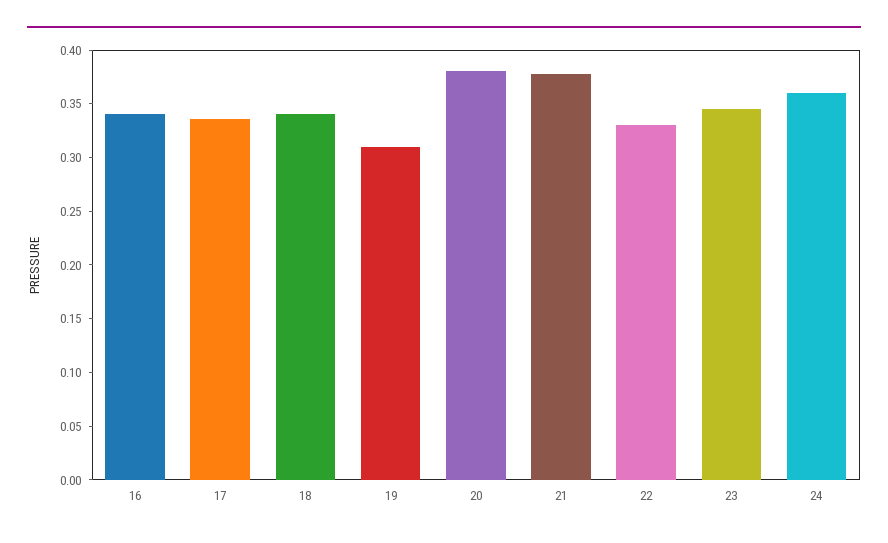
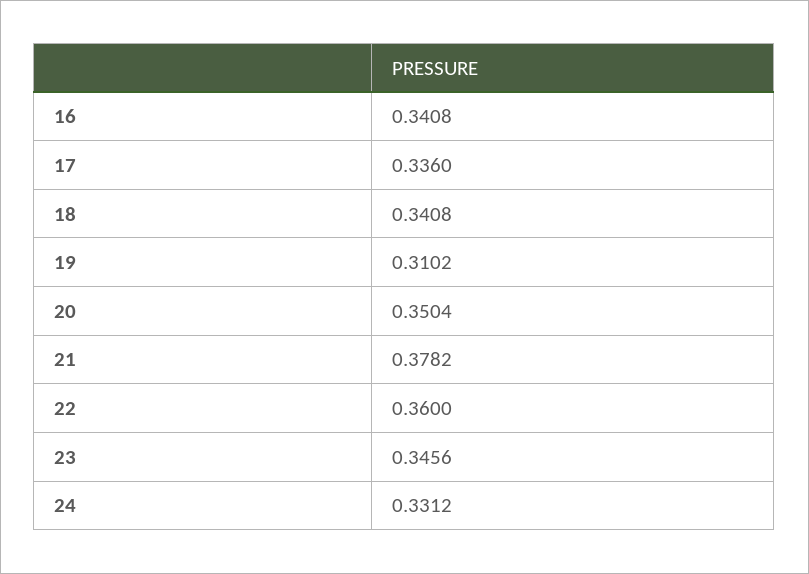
20: 0.38 -> 0.3504
22: 0.33 -> 0.36
24: 0.36 -> 0.3312

